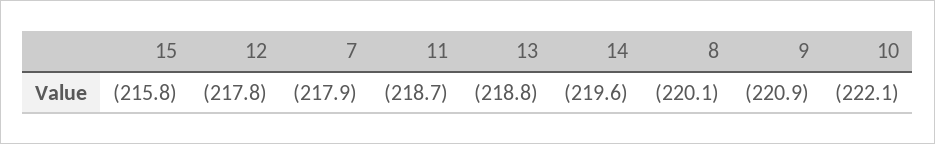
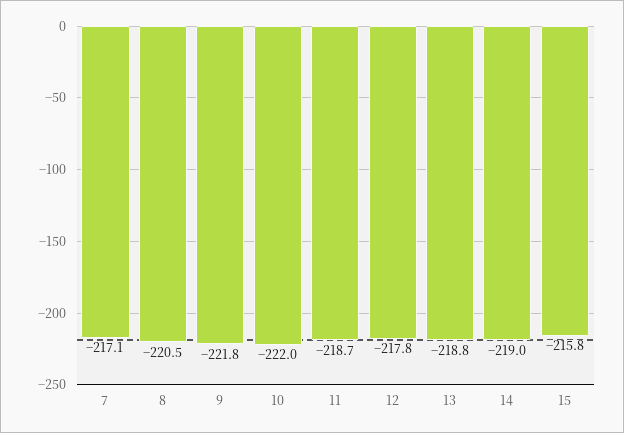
7: -217.9 -> -217.1
14: -219.6 -> -219
8: -220.1 -> -220.5
9: -220.9 -> -221.8
10: -222.1 -> -222

